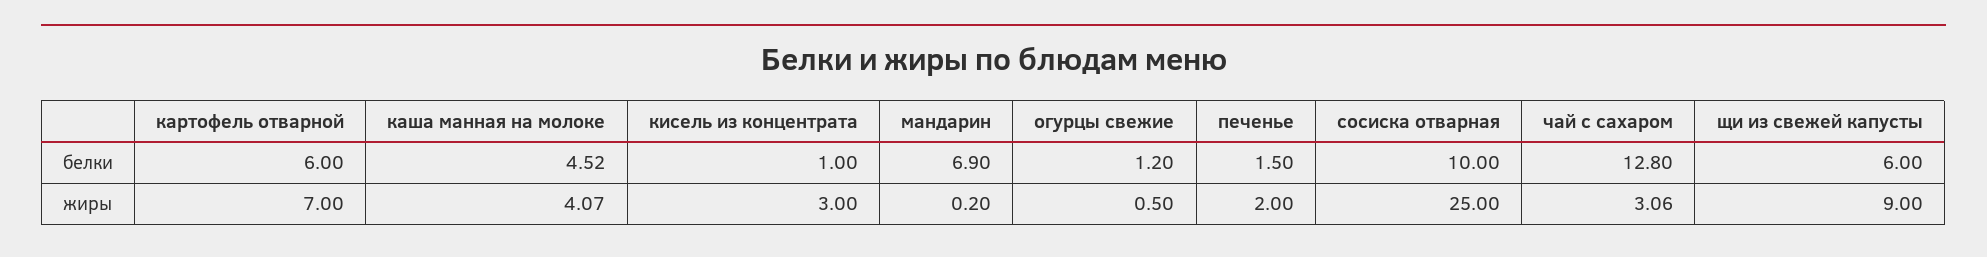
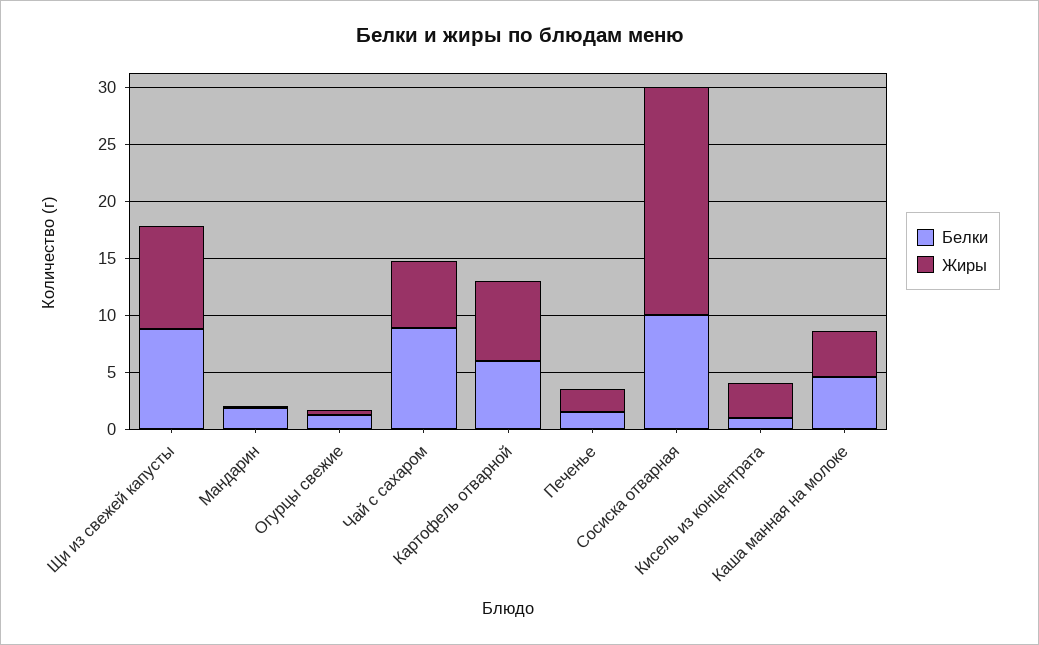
белки, мандарин: 6.9 -> 2
белки, чай с сахаром: 12.8 -> 9
белки, щи из свежей капусты: 6 -> 9
жиры, сосиска отварная: 25 -> 20
жиры, чай с сахаром: 3.06 -> 6

